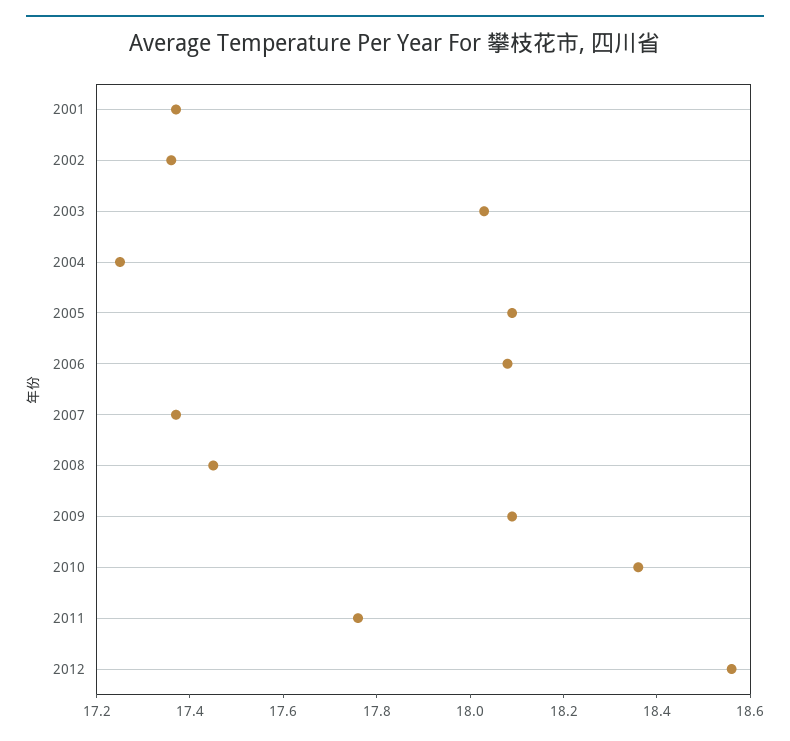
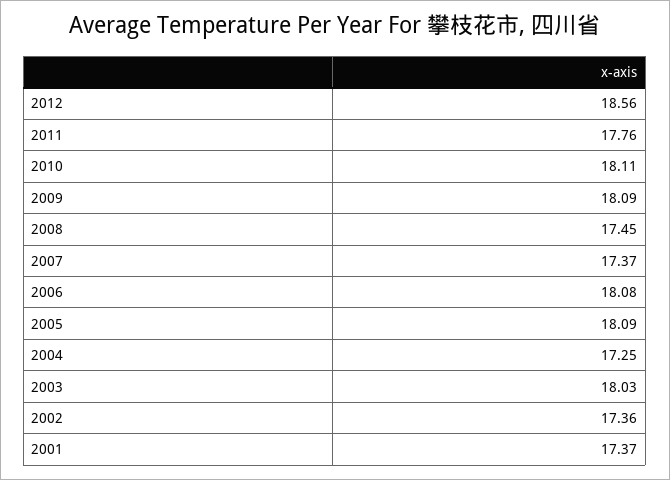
2010: 18.35 -> 18.11

